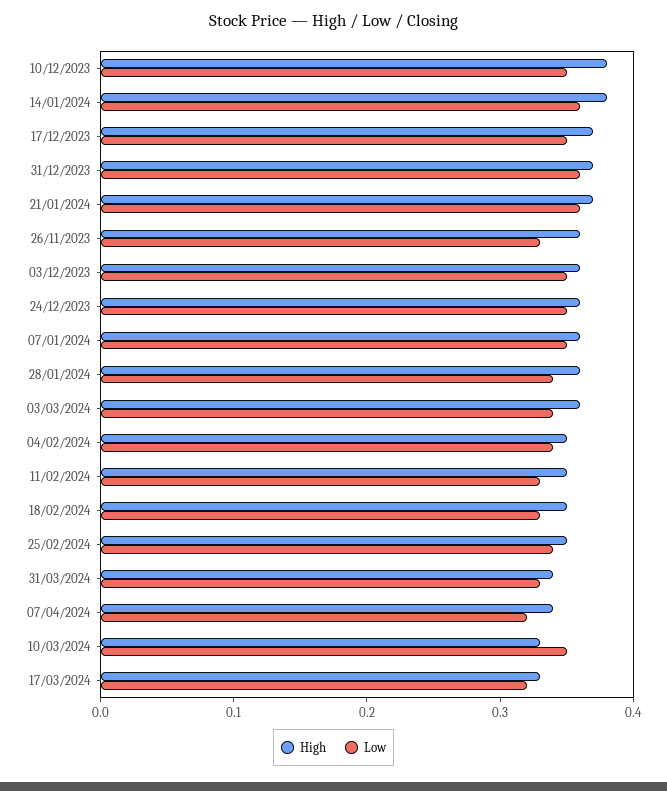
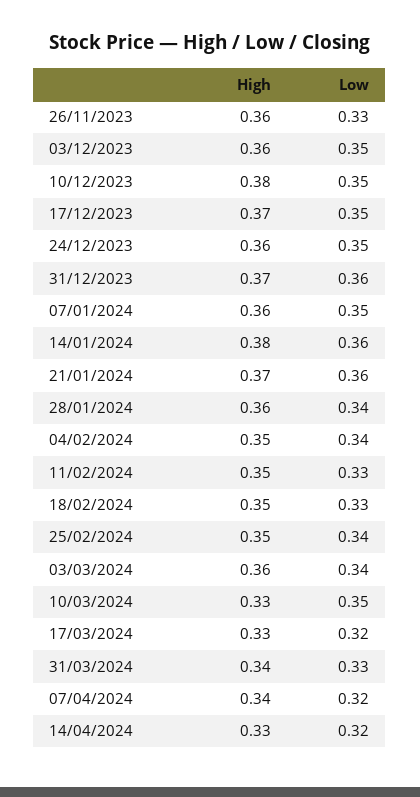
High, 14/04/2024: none -> 0.33
Low, 14/04/2024: none -> 0.32

